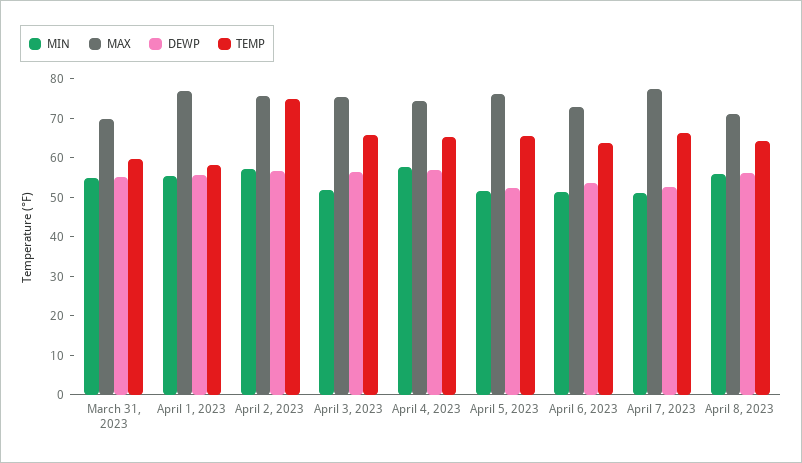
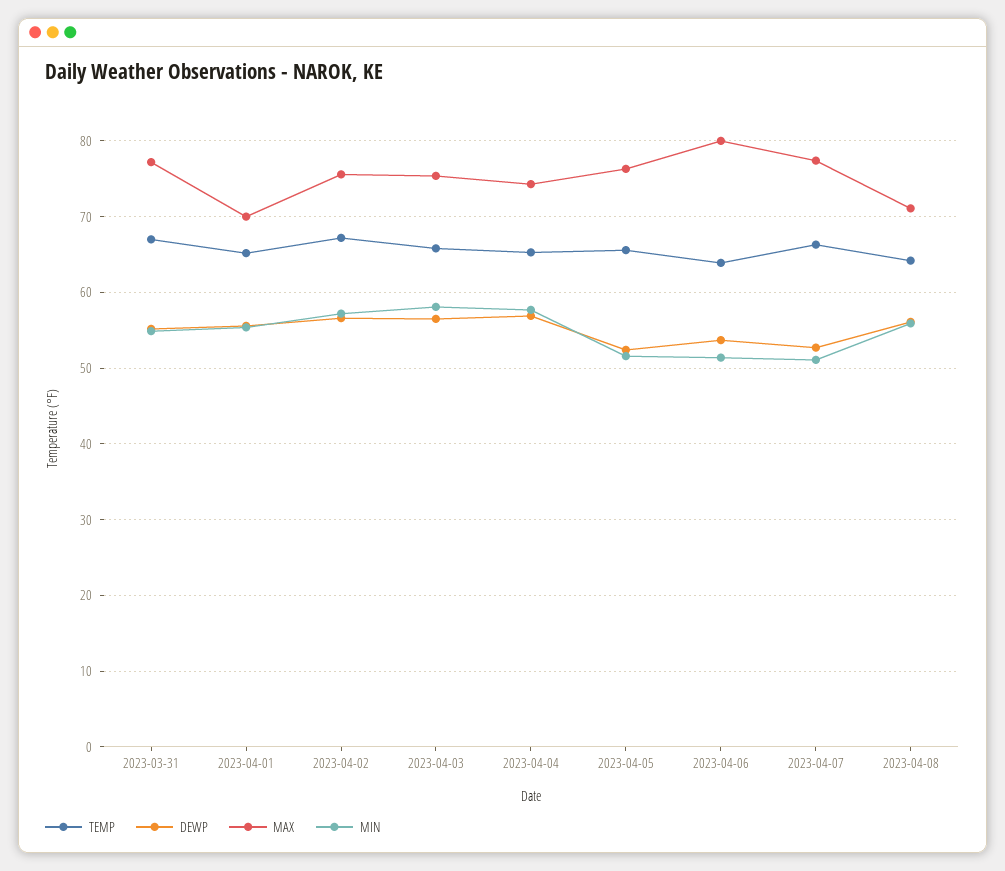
MAX, March 31, 2023: 70 -> 77
TEMP, March 31, 2023: 60 -> 67
MAX, April 1, 2023: 77.5 -> 70
TEMP, April 1, 2023: 57.5 -> 65
TEMP, April 2, 2023: 75 -> 67
MIN, April 3, 2023: 52.5 -> 58
MAX, April 6, 2023: 72.5 -> 80

